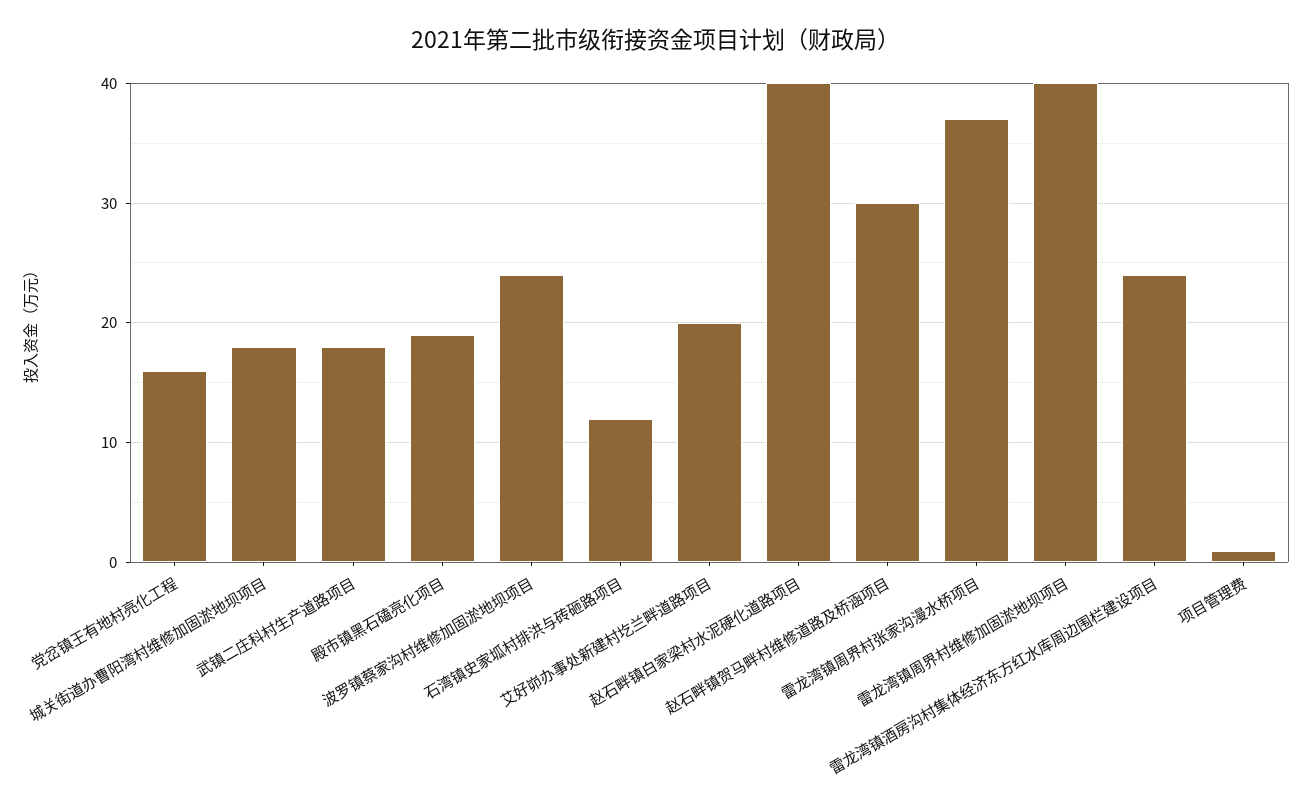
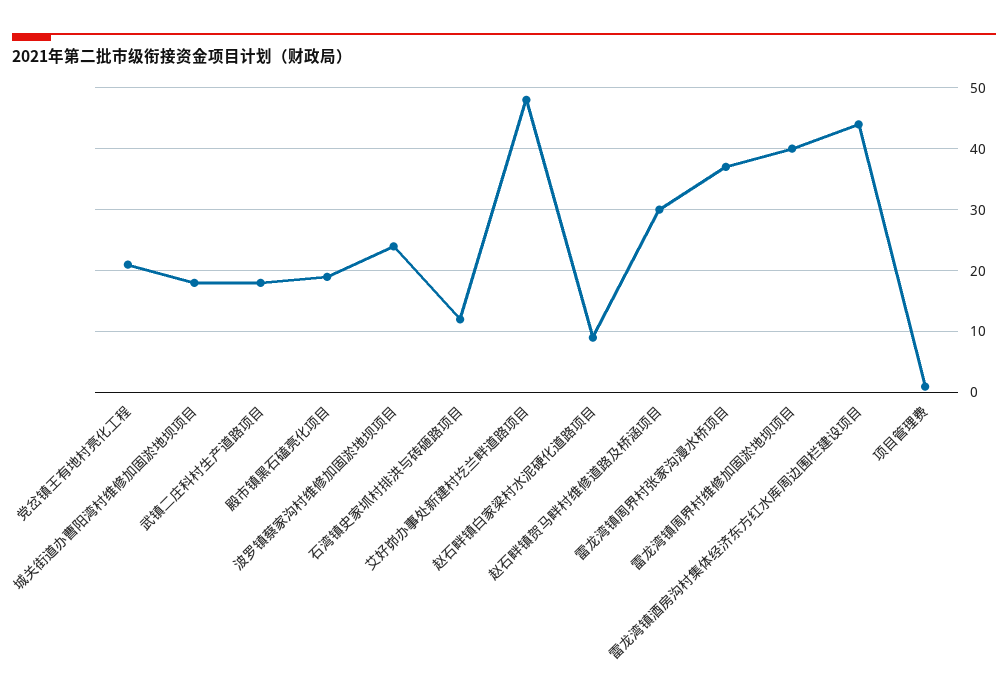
党岔镇王有地村亮化工程: 16 -> 21
艾好峁办事处新建村圪兰畔道路项目: 20 -> 48
赵石畔镇白家梁村水泥硬化道路项目: 40 -> 9
雷龙湾镇酒房沟村集体经济东方红水库周边围栏建设项目: 24 -> 44

